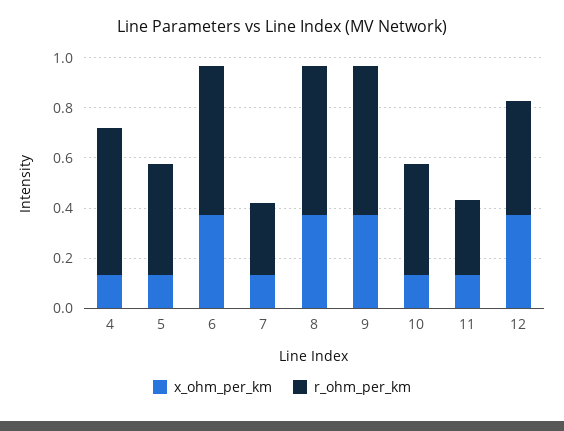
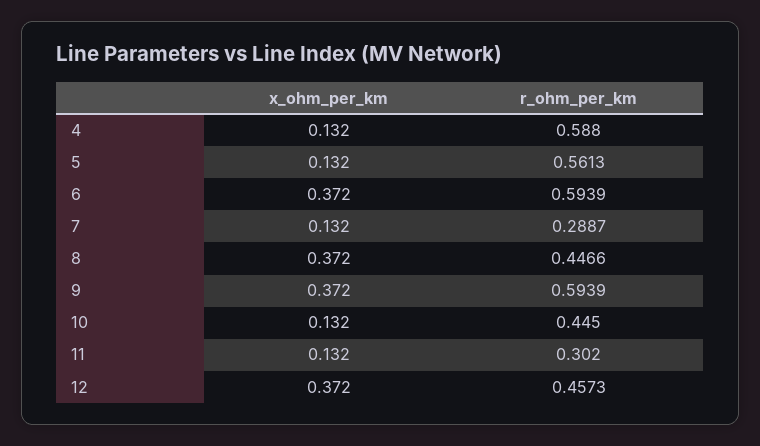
r_ohm_per_km, 5: 0.45 -> 0.5613
r_ohm_per_km, 8: 0.6 -> 0.4466

